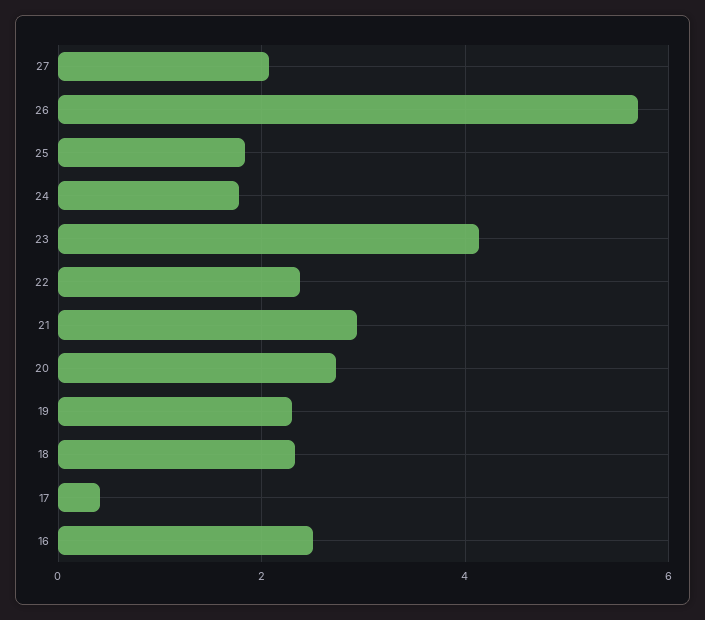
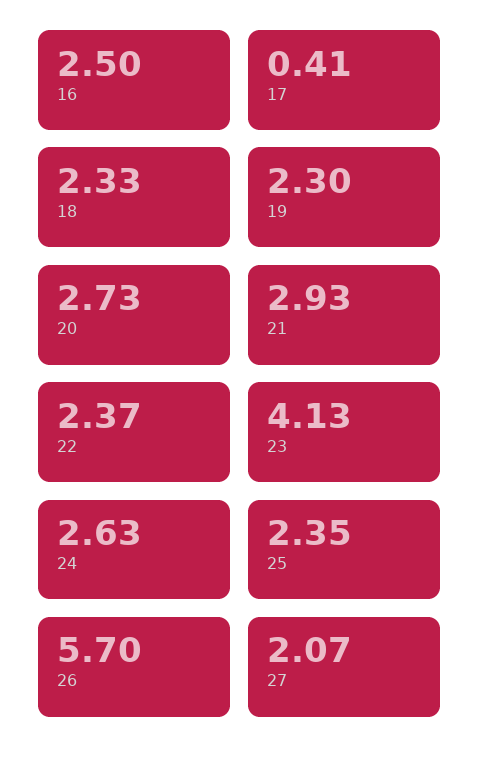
25: 1.8 -> 2.35
24: 1.8 -> 2.63

